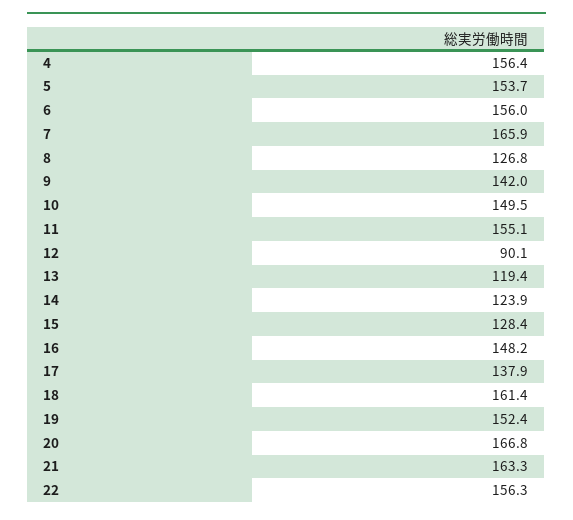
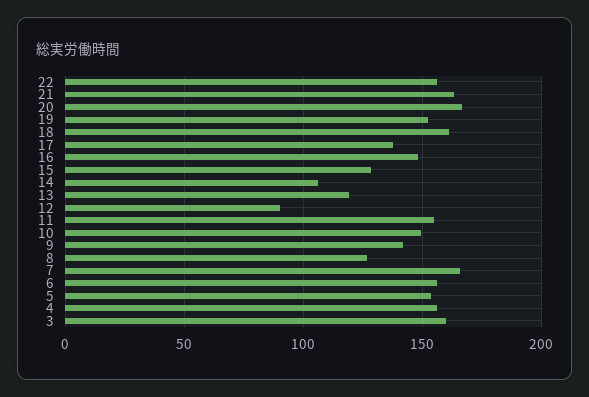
14: 123.9 -> 105
3: none -> 160

